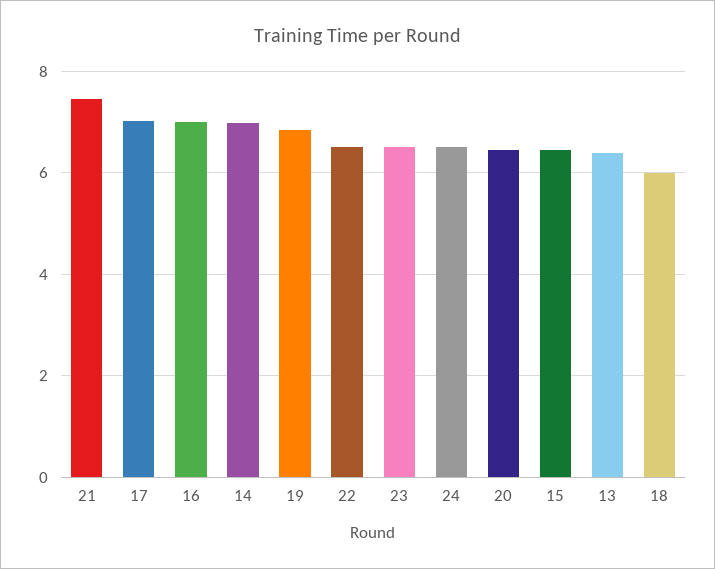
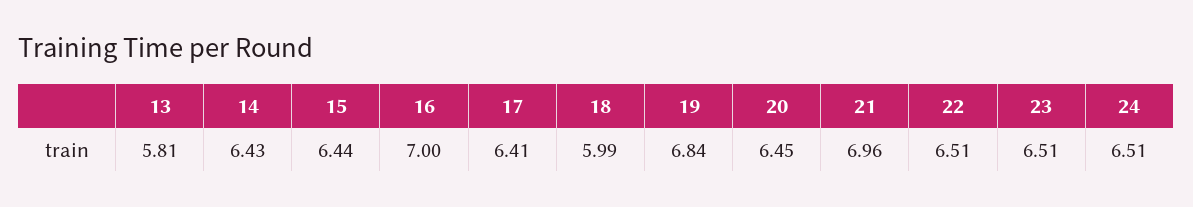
21: 7.4 -> 6.96
17: 7 -> 6.41
14: 7 -> 6.43
13: 6.4 -> 5.81

